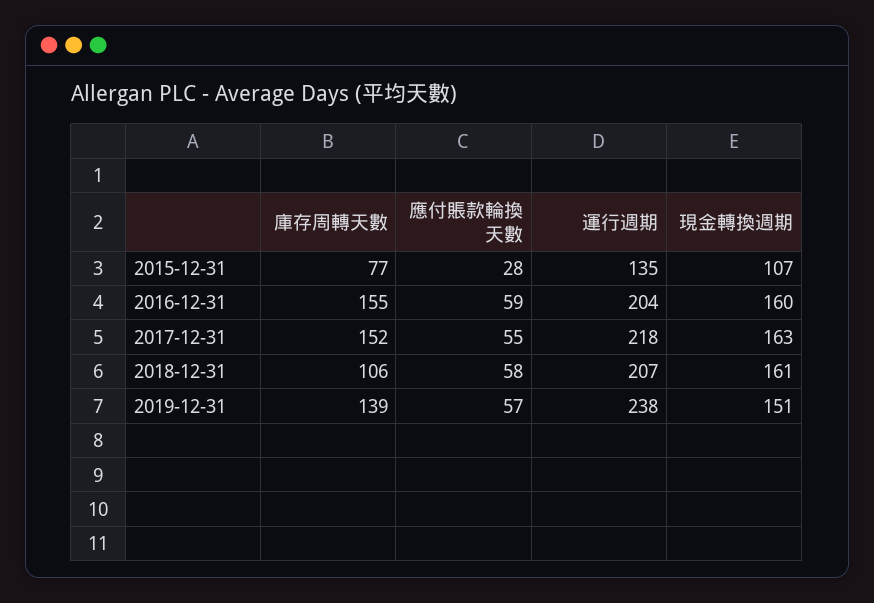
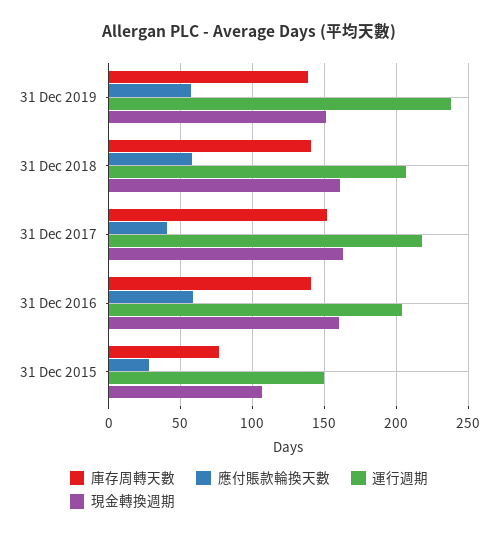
運行週期, 2015-12-31: 135 -> 150
庫存周轉天數, 2016-12-31: 155 -> 140
應付賬款輪換天數, 2017-12-31: 55 -> 40
庫存周轉天數, 2018-12-31: 106 -> 140

